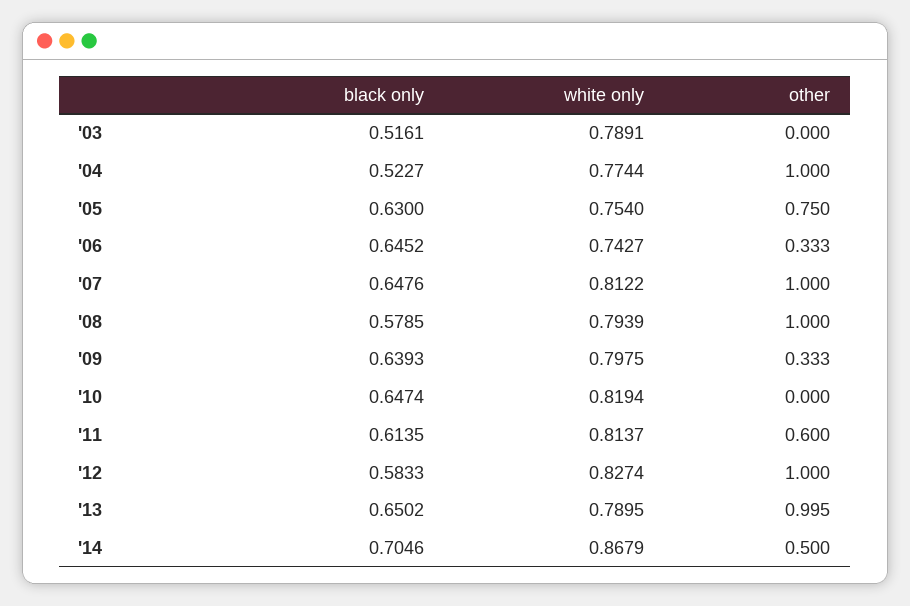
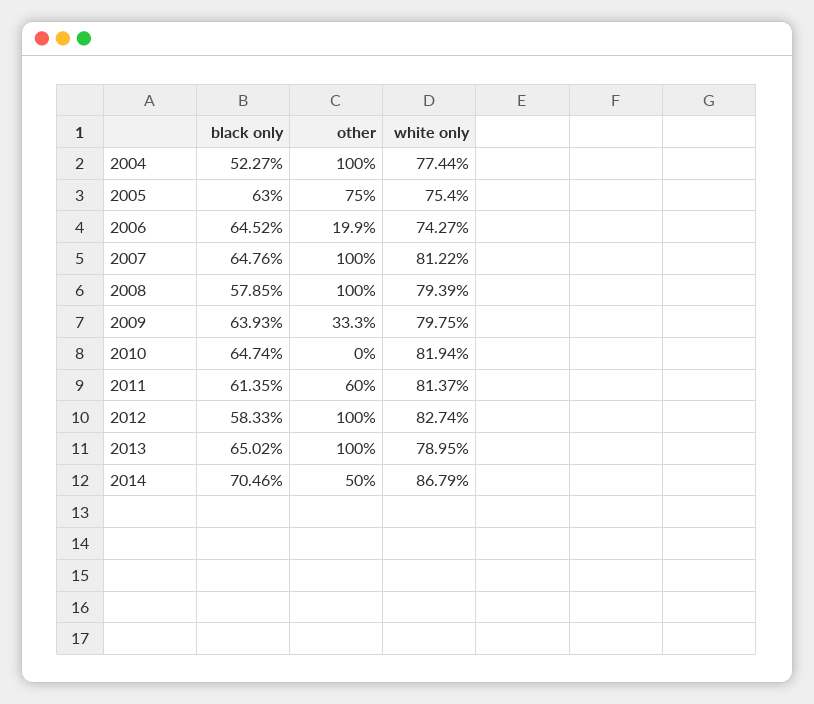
black only, '03: 0.5161 -> none
white only, '03: 0.7891 -> none
other, '03: 0 -> none
other, '06: 0.333 -> 0.199
other, '13: 0.995 -> 1

